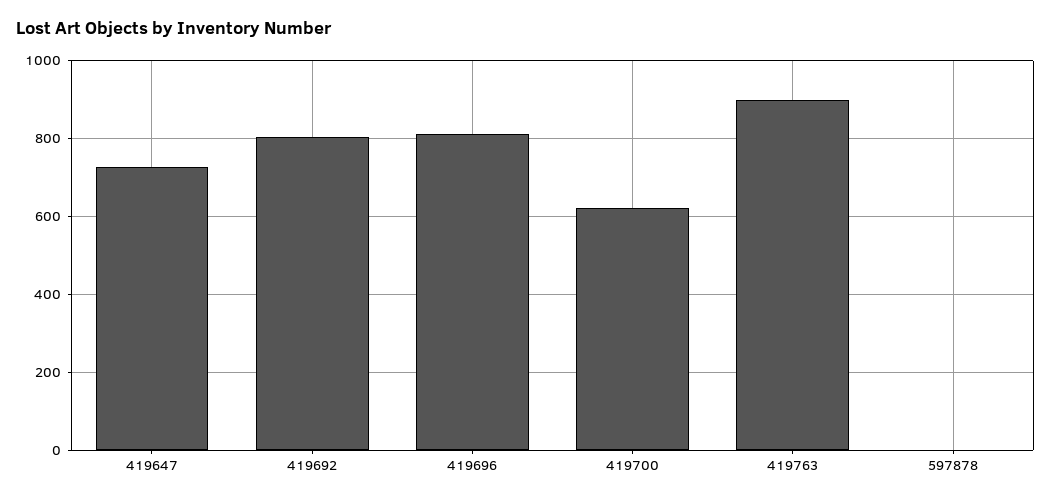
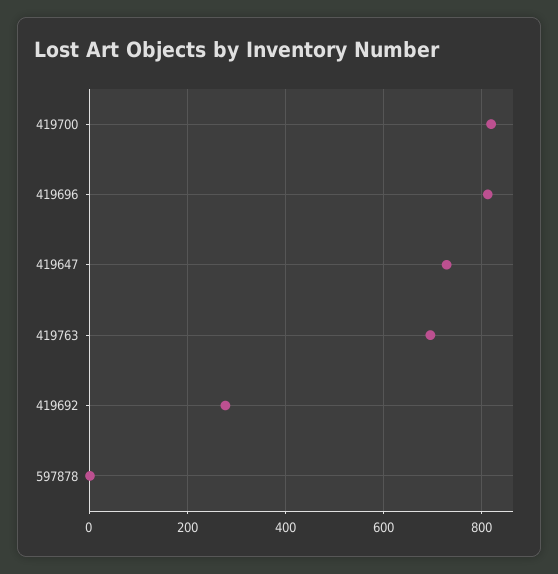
419692: 800 -> 280
419700: 620 -> 820
419763: 900 -> 700

